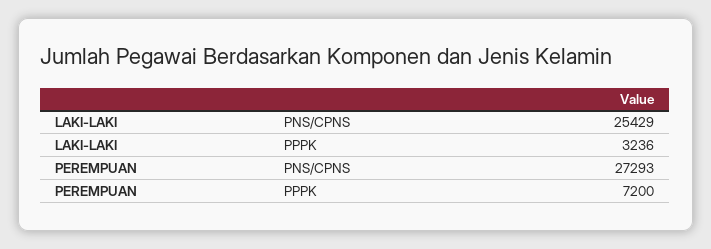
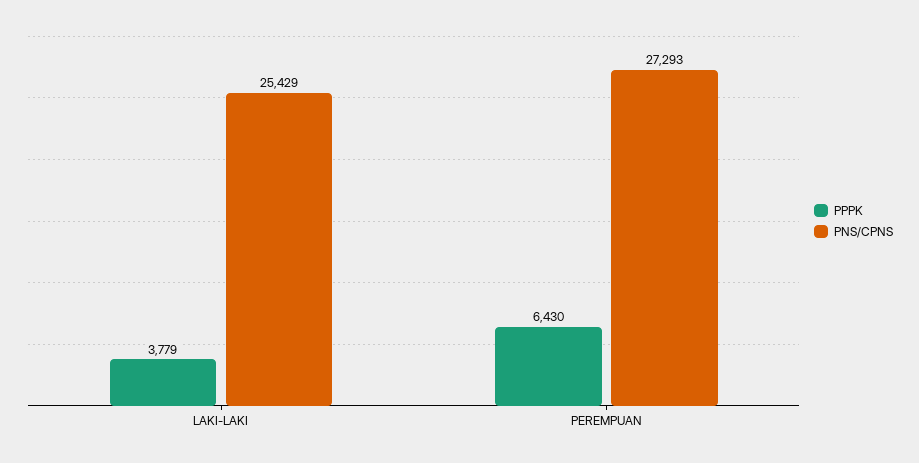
PPPK, LAKI-LAKI: 3236 -> 3779
PPPK, PEREMPUAN: 7200 -> 6430

